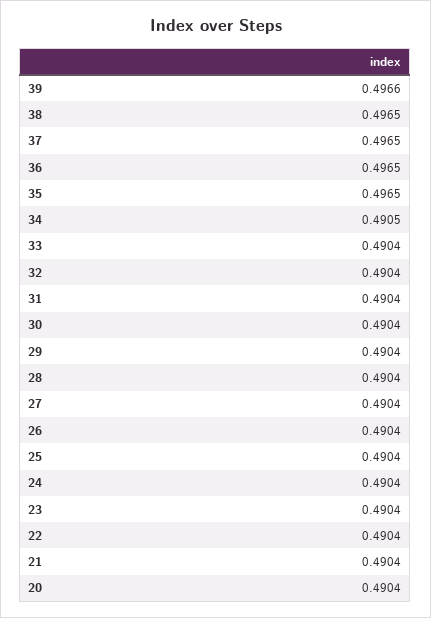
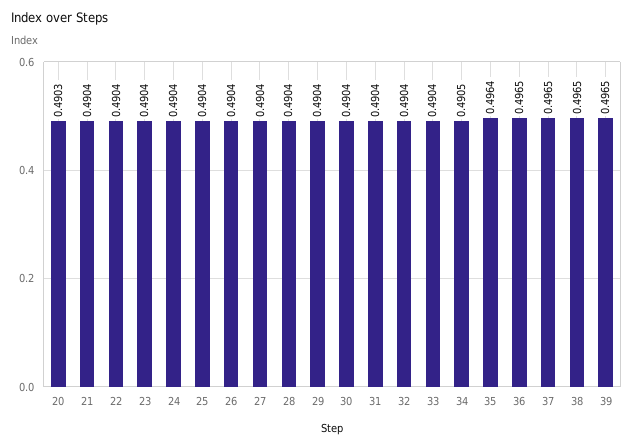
39: 0.4966 -> 0.4965
35: 0.4965 -> 0.4964
20: 0.4904 -> 0.4903

